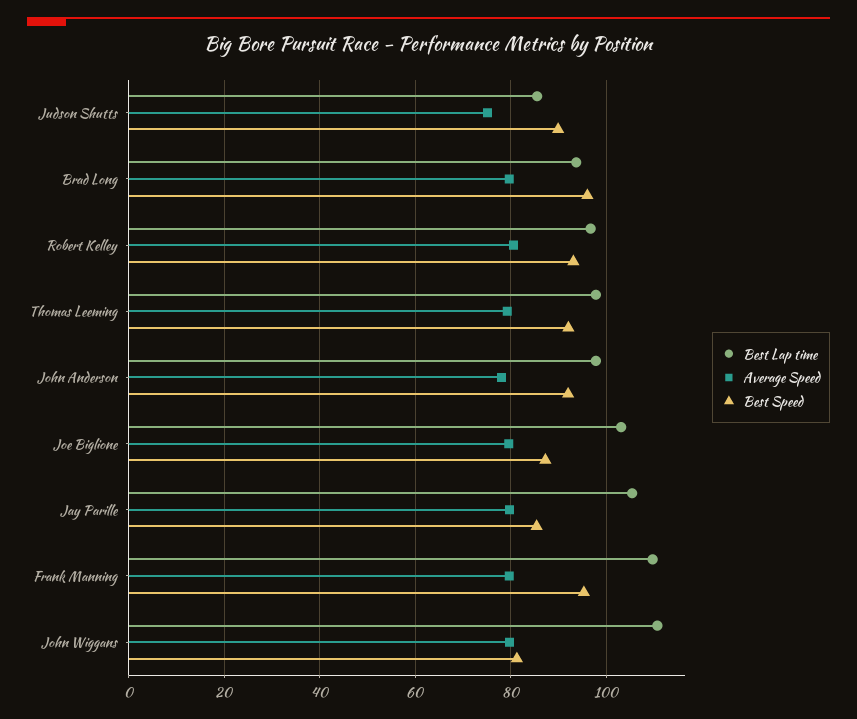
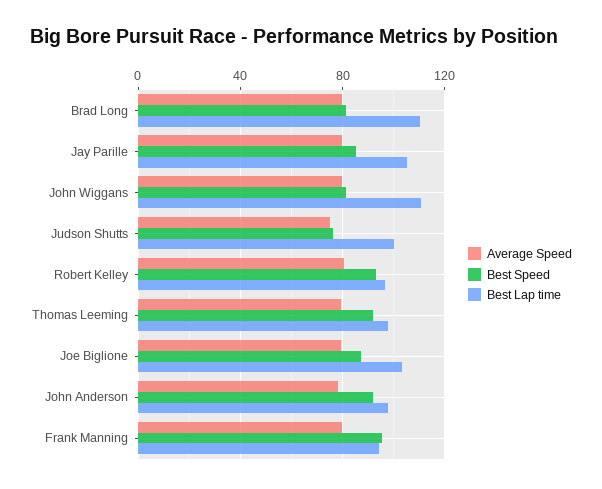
Best Lap time, Judson Shutts: 86 -> 100
Best Speed, Judson Shutts: 90 -> 75
Best Lap time, Brad Long: 94 -> 110
Best Speed, Brad Long: 96 -> 80
Best Lap time, Frank Manning: 110 -> 95

